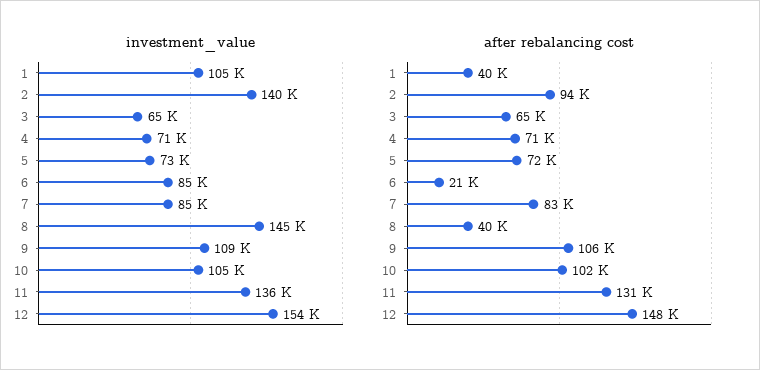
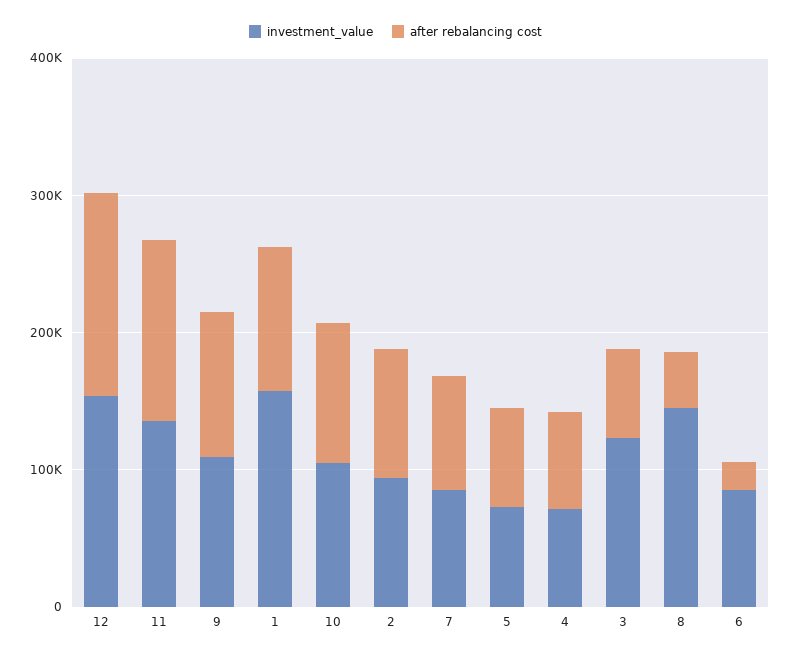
investment_value, 1: 105000 -> 160000
investment_value, 2: 140000 -> 100000
investment_value, 3: 65000 -> 120000
after rebalancing cost, 1: 40000 -> 100000

